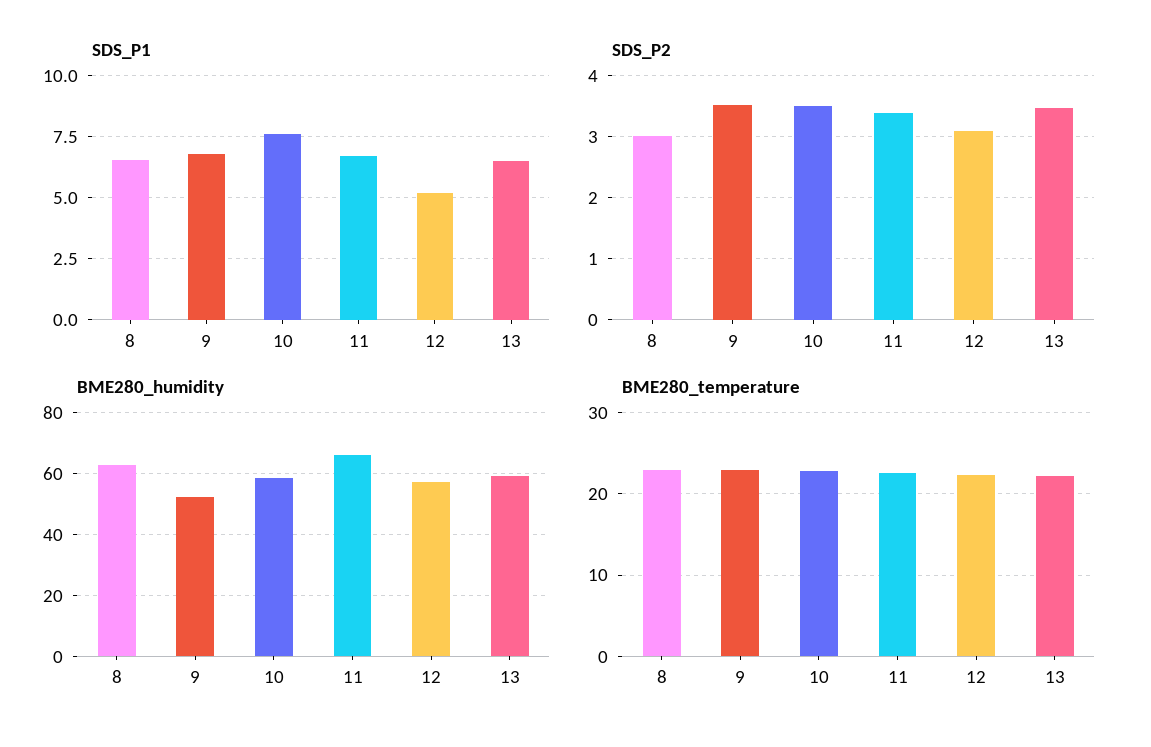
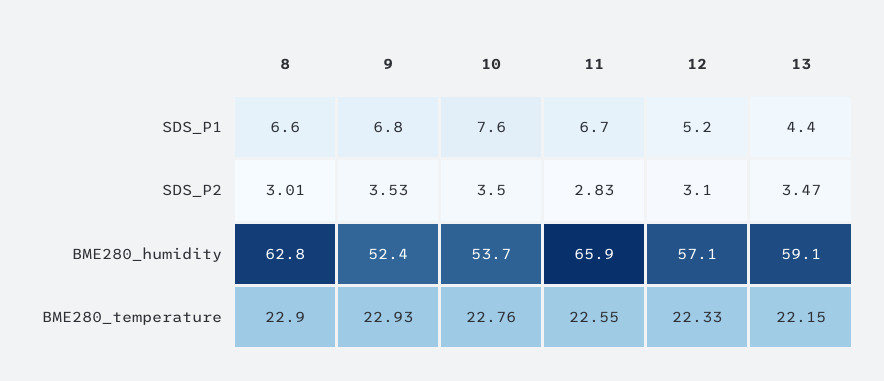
SDS_P1, 13: 6.5 -> 4.4
SDS_P2, 11: 3.4 -> 2.83
BME280_humidity, 10: 58 -> 53.7

